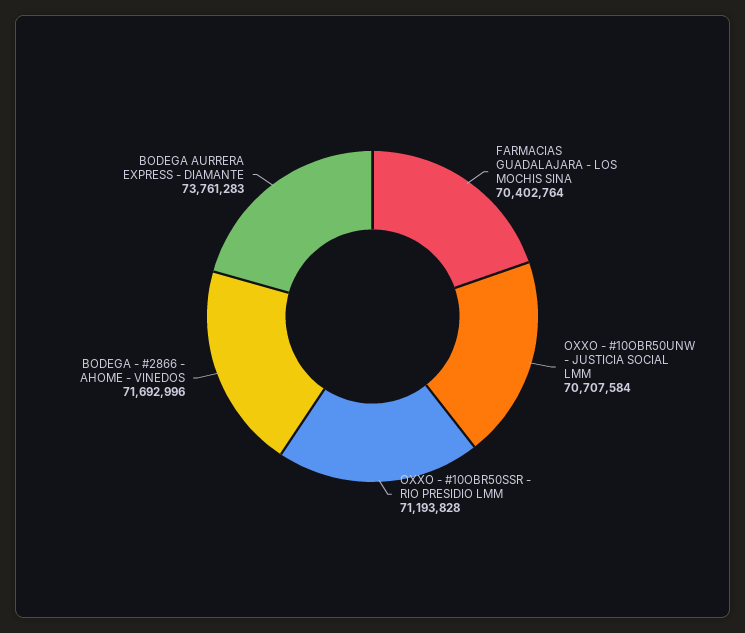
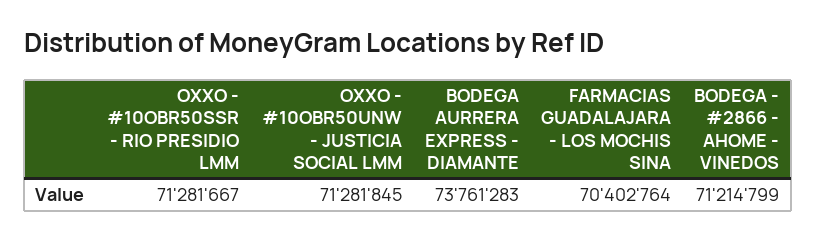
OXXO - #10OBR50UNW - JUSTICIA SOCIAL LMM: 70707584 -> 71281845
OXXO - #10OBR50SSR - RIO PRESIDIO LMM: 71193828 -> 71281667
BODEGA - #2866 - AHOME - VINEDOS: 71692996 -> 71214799

